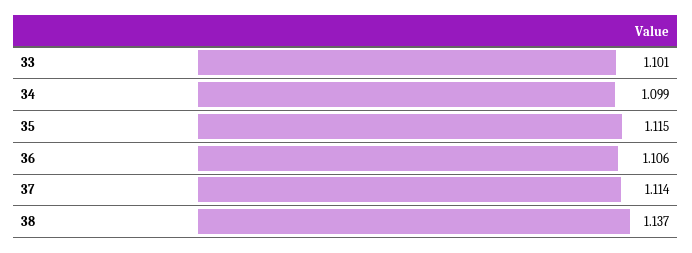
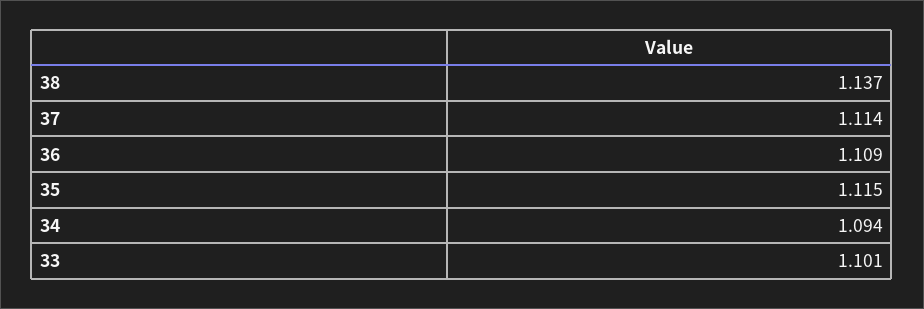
34: 1.099 -> 1.094
36: 1.106 -> 1.109

